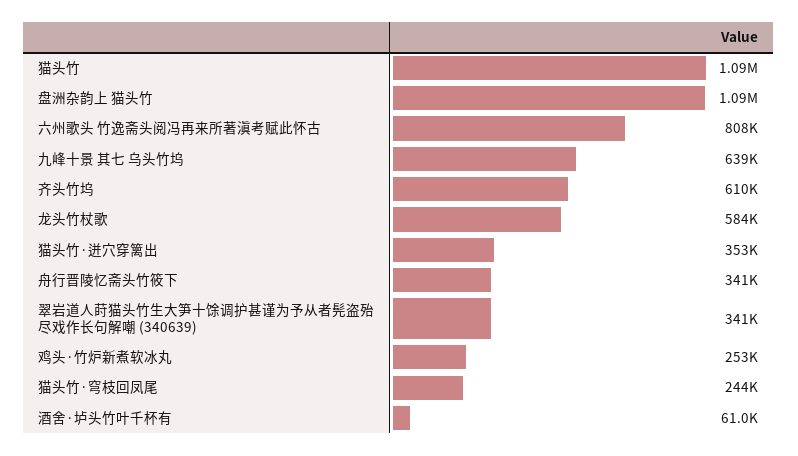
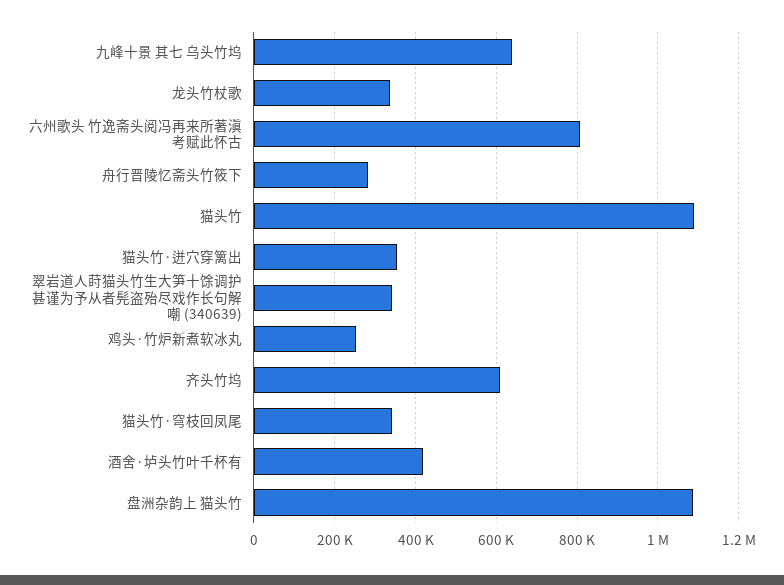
龙头竹杖歌: 584000 -> 340000
舟行晋陵忆斋头竹筱下: 341000 -> 280000
猫头竹·穹枝回凤尾: 244000 -> 340000
酒舍·垆头竹叶千杯有: 61000 -> 420000

